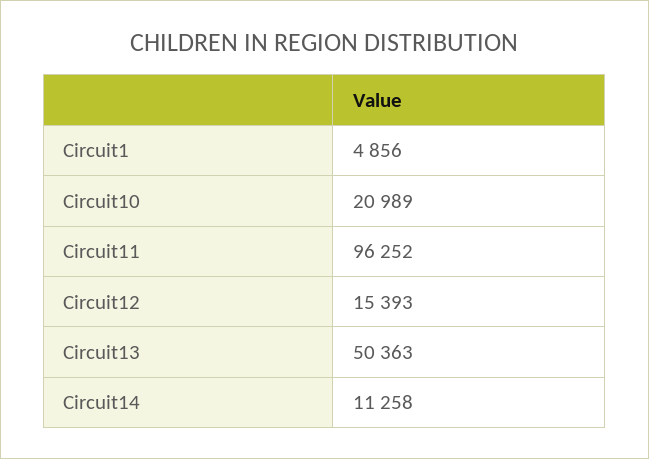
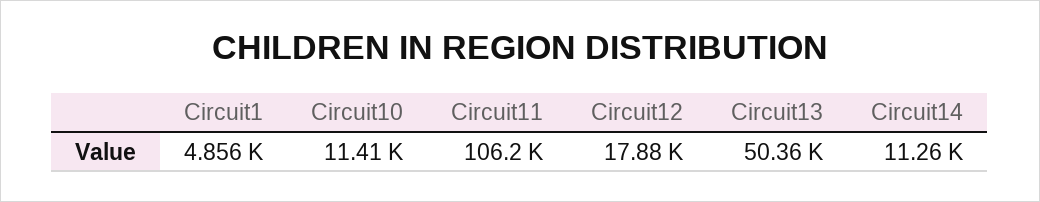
Circuit10: 20989 -> 11410
Circuit11: 96252 -> 106200
Circuit12: 15393 -> 17880

